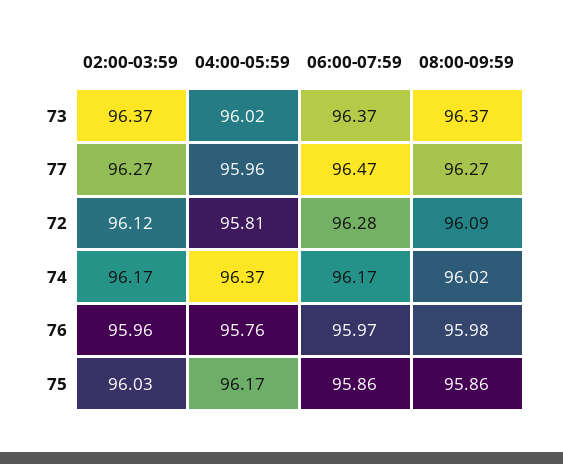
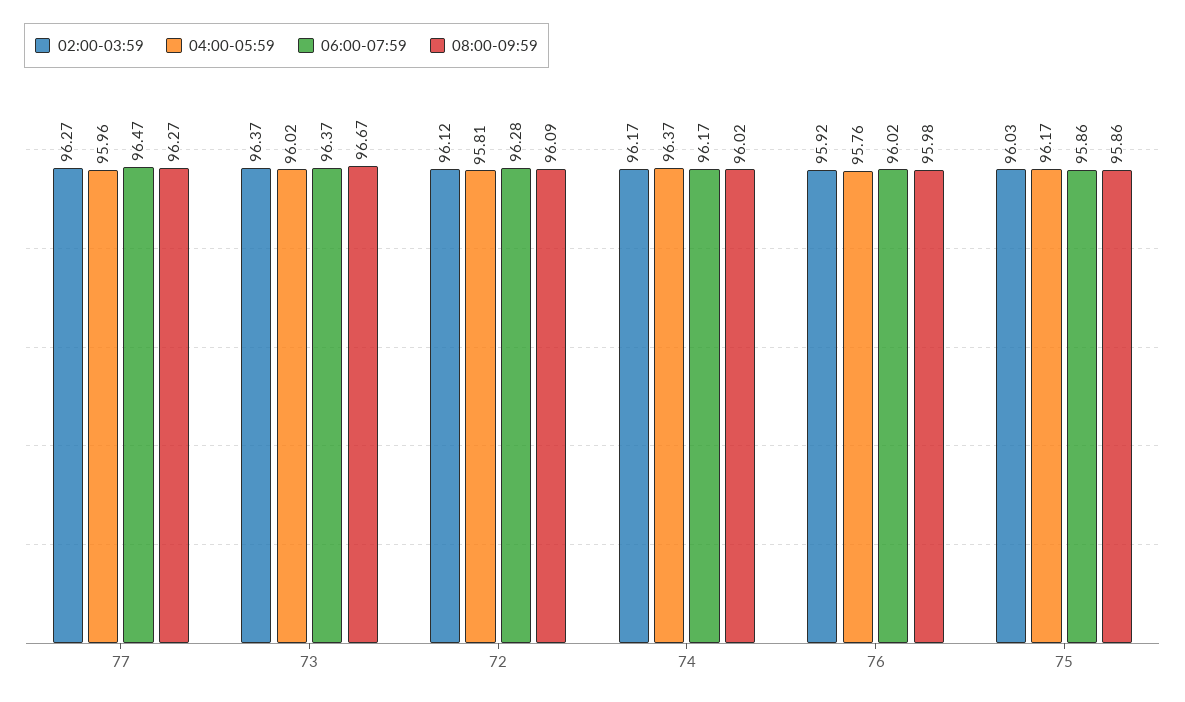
08:00-09:59, 73: 96.37 -> 96.67
02:00-03:59, 76: 95.96 -> 95.92
06:00-07:59, 76: 95.97 -> 96.02

